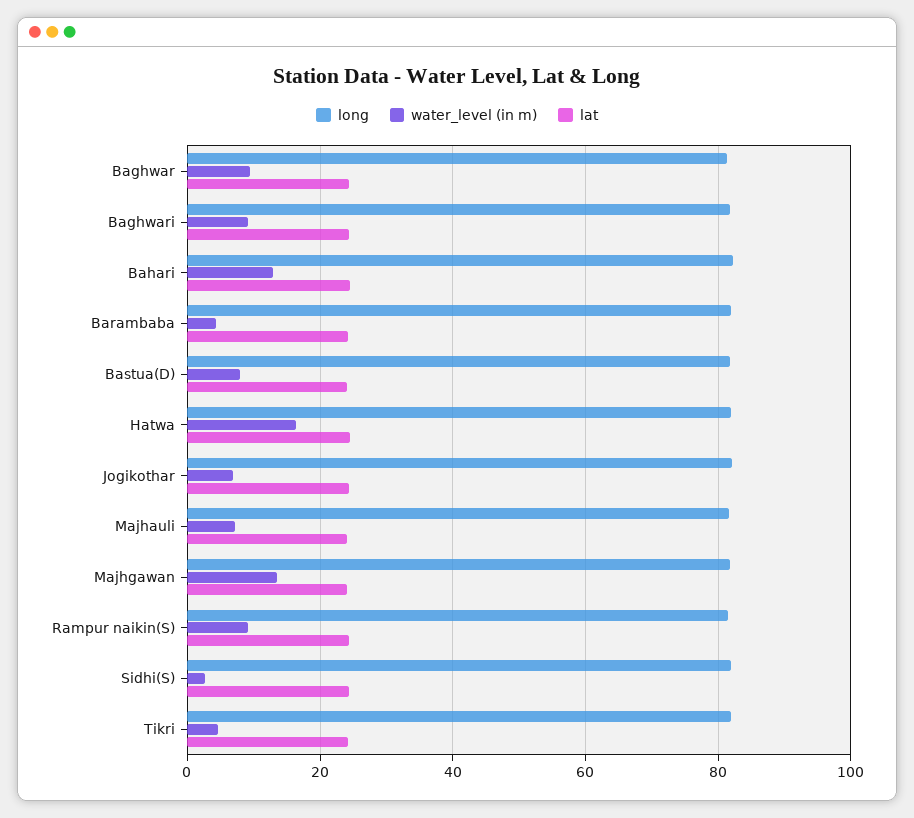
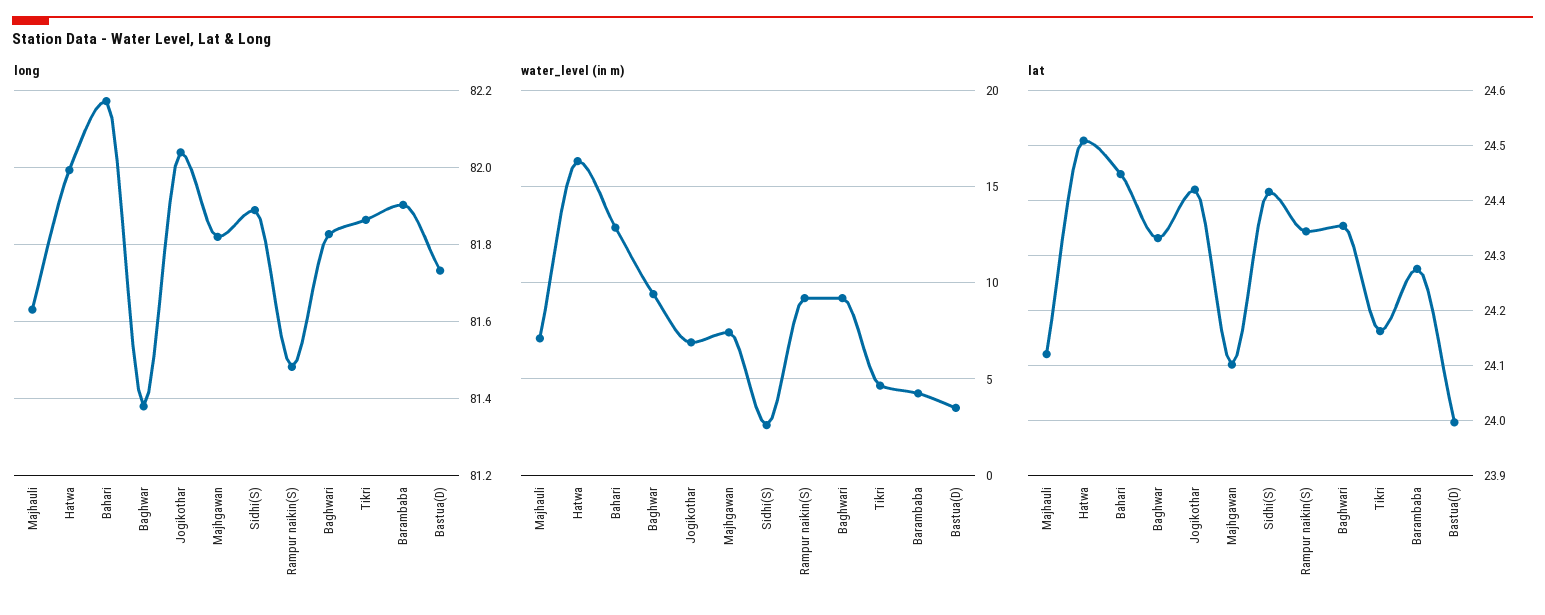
water_level (in m), Bastua(D): 8 -> 3.5
water_level (in m), Majhgawan: 14 -> 7.5

